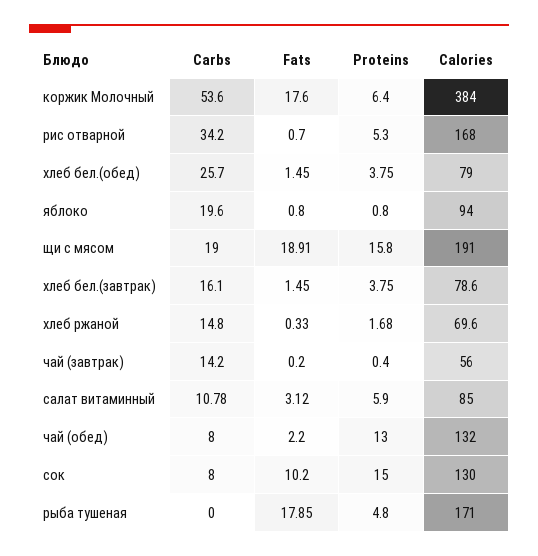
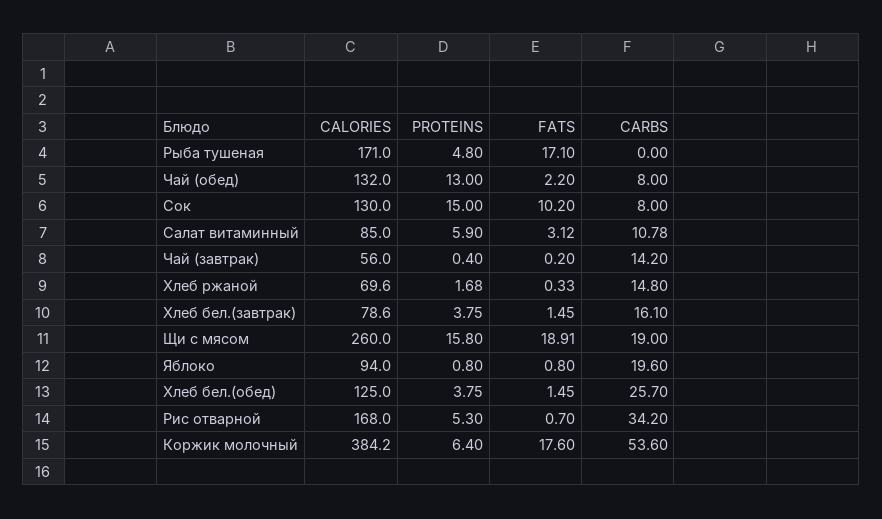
Calories, коржик Молочный: 384 -> 384.2
Calories, хлеб бел.(обед): 79 -> 125
Calories, щи с мясом: 191 -> 260
Fats, рыба тушеная: 17.85 -> 17.1

